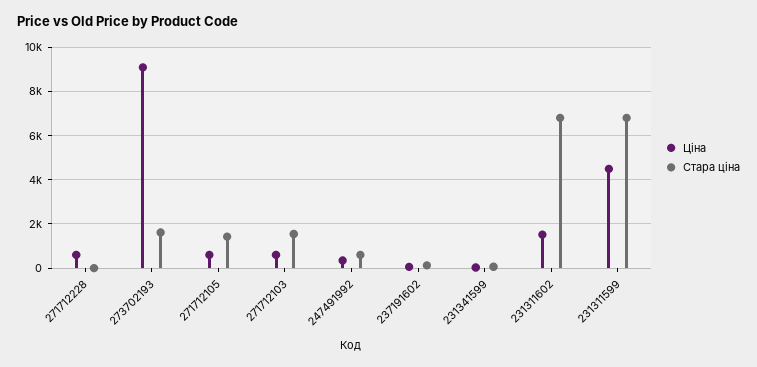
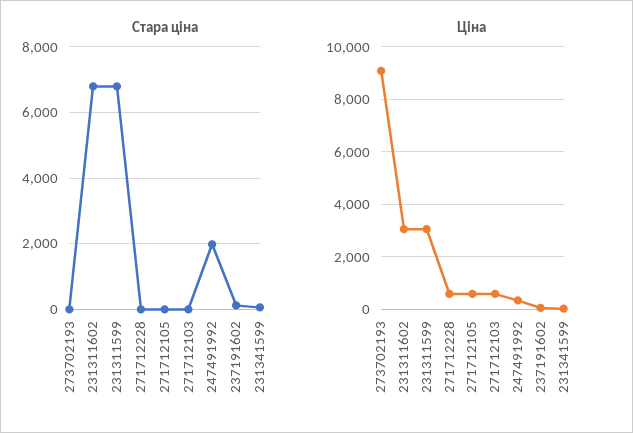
Стара ціна, 273702193: 1500 -> 0
Стара ціна, 271712105: 1500 -> 0
Стара ціна, 271712103: 1500 -> 0
Стара ціна, 247491992: 500 -> 2000
Ціна, 231311602: 1500 -> 3000
Ціна, 231311599: 4500 -> 3000

